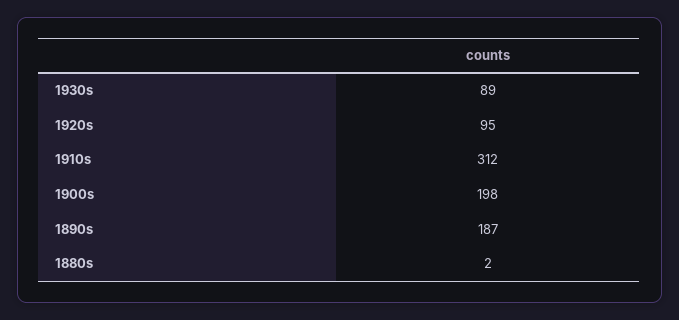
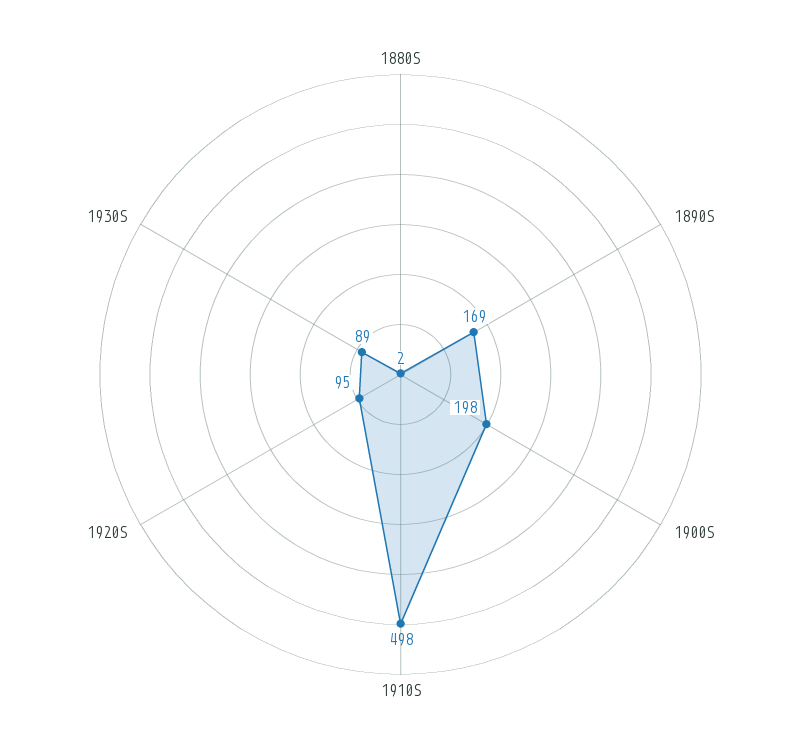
1910s: 312 -> 498
1890s: 187 -> 169

